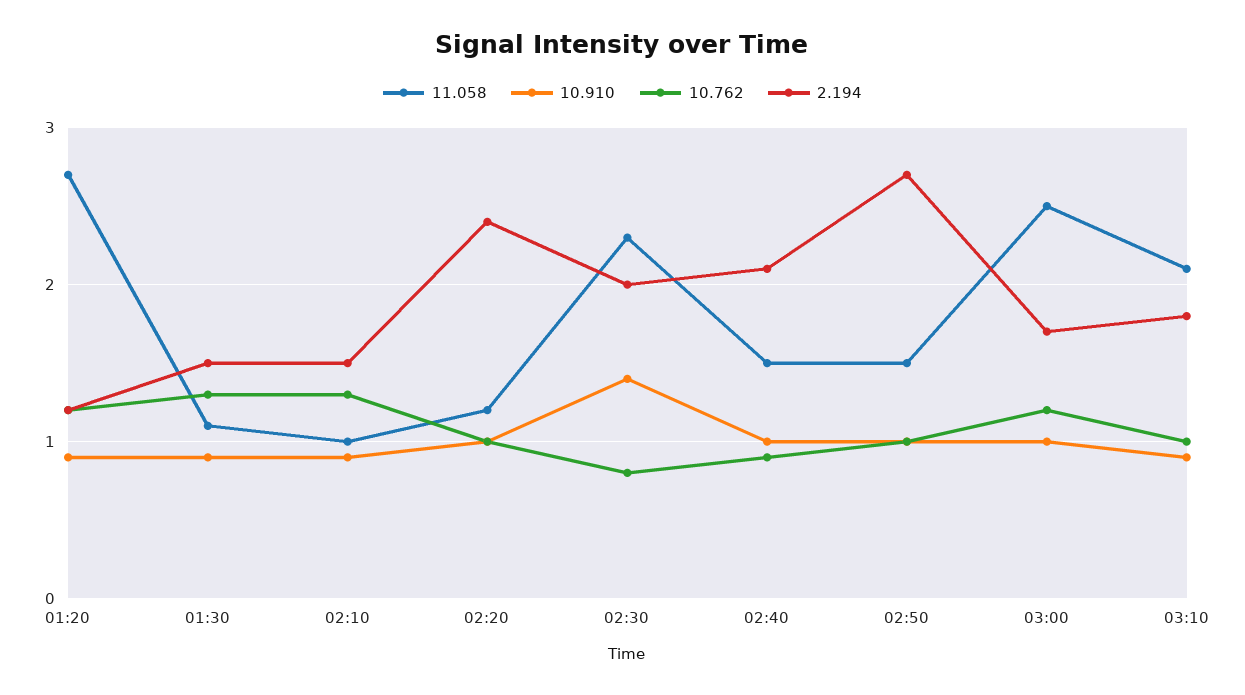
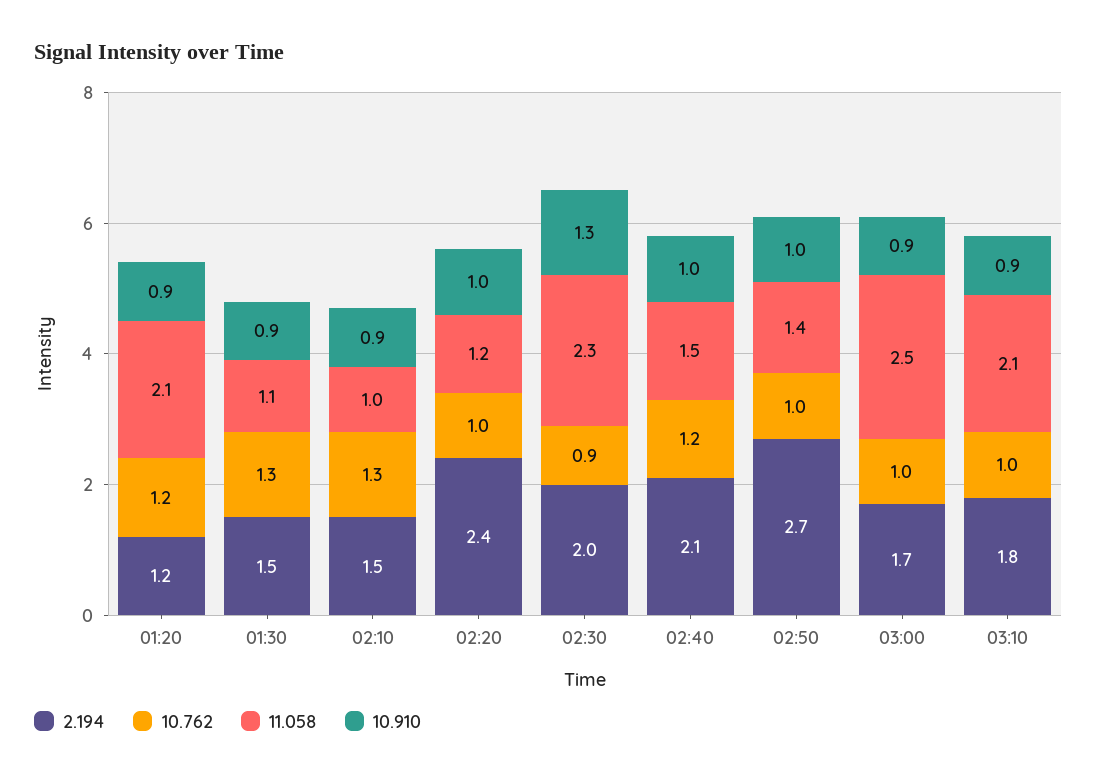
11.058, 01:20: 2.7 -> 2.1
10.910, 02:30: 1.4 -> 1.3
10.762, 02:30: 0.8 -> 0.9
10.762, 02:40: 0.9 -> 1.2
11.058, 02:50: 1.5 -> 1.4
10.910, 03:00: 1 -> 0.9
10.762, 03:00: 1.2 -> 1

